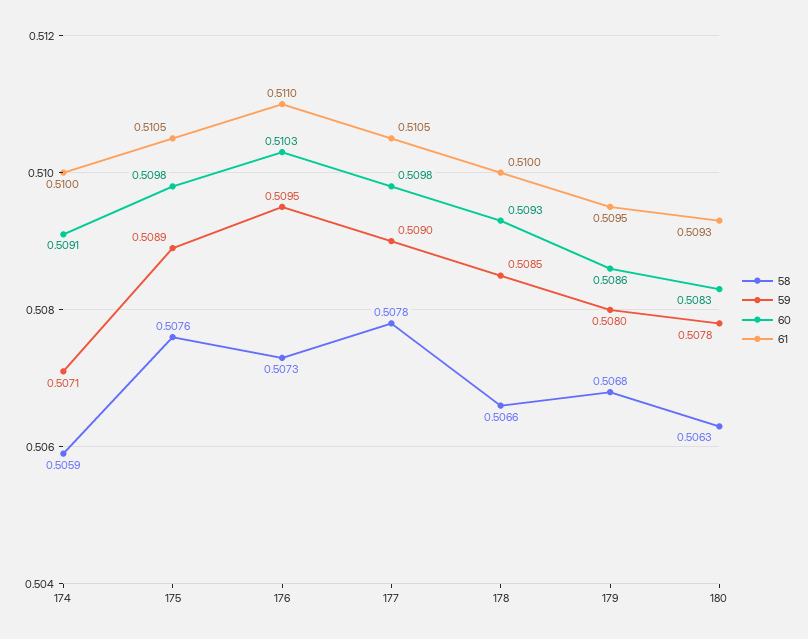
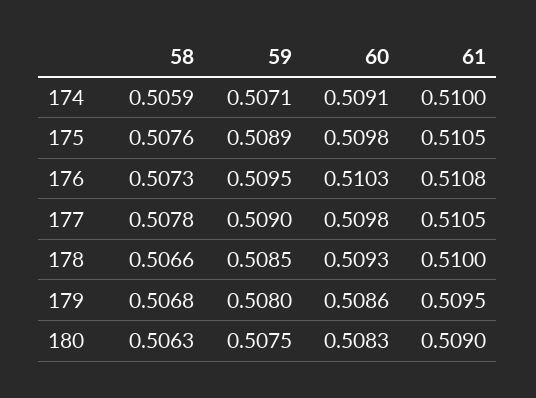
61, 176: 0.511 -> 0.5108
59, 180: 0.5078 -> 0.5075
61, 180: 0.5093 -> 0.509

